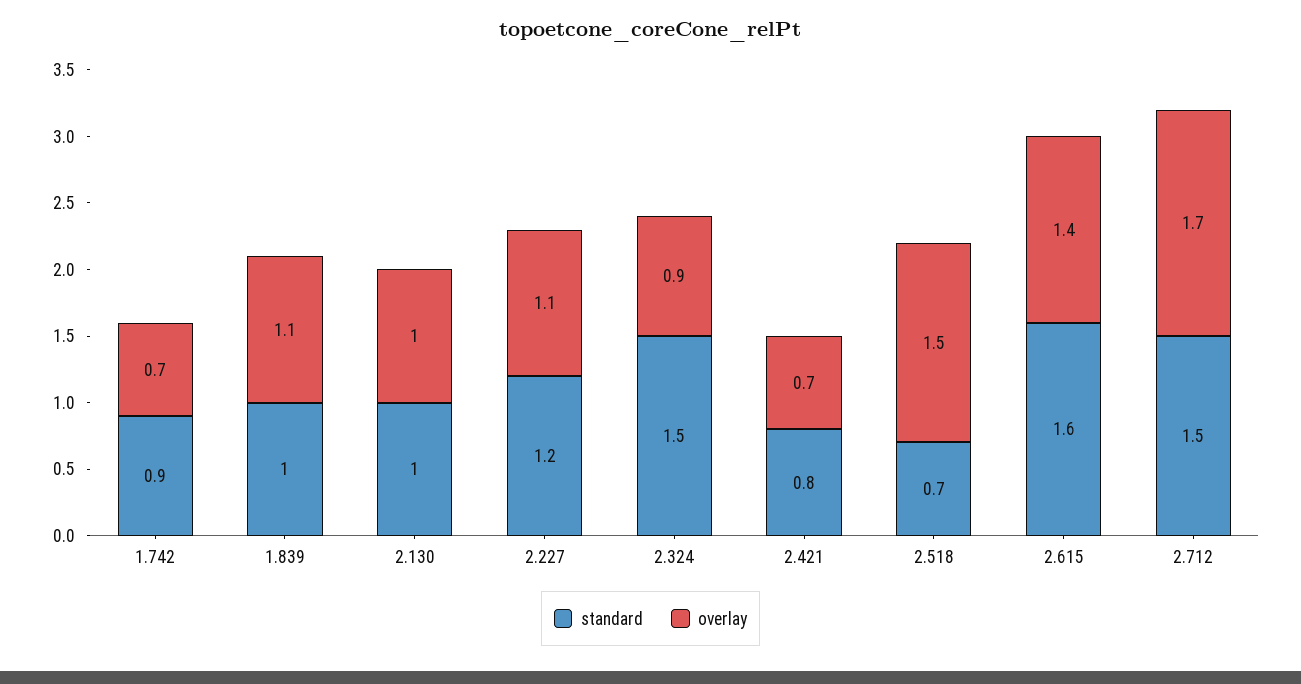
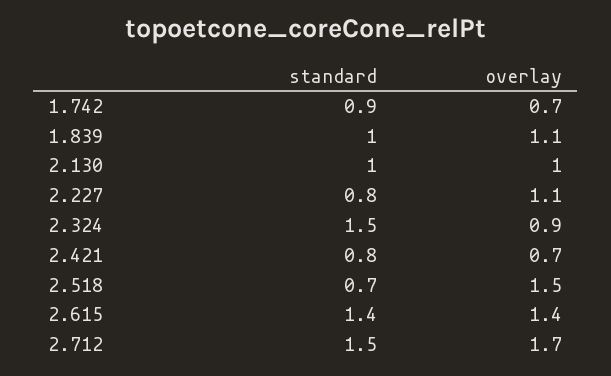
standard, 2.227: 1.2 -> 0.8
standard, 2.615: 1.6 -> 1.4

